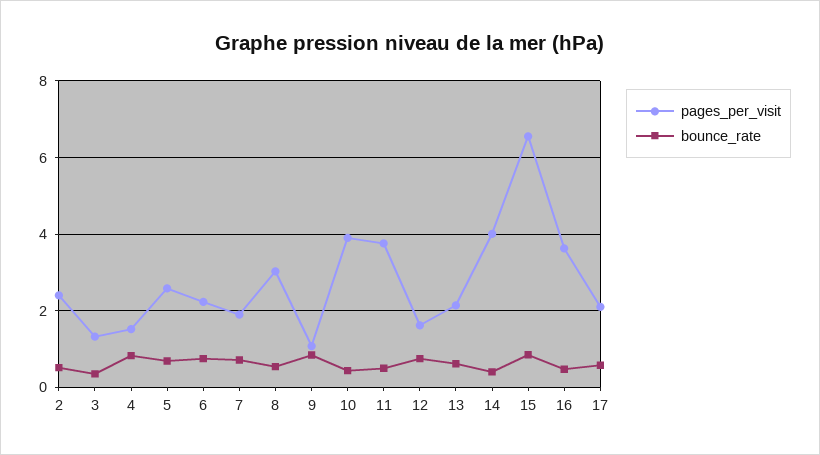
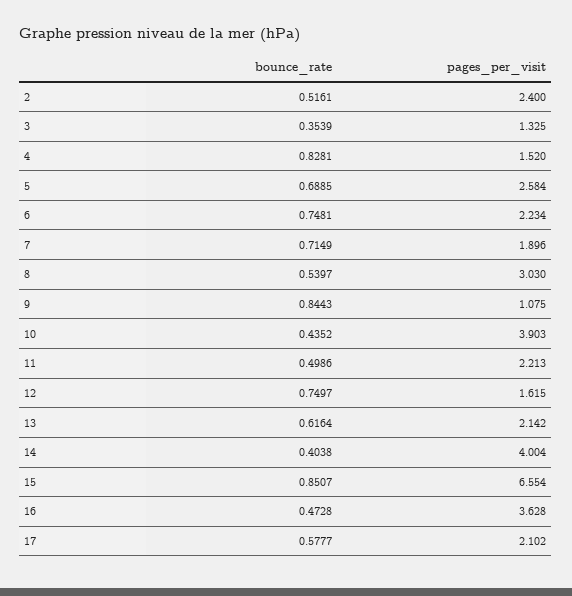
pages_per_visit, 11: 3.8 -> 2.213

